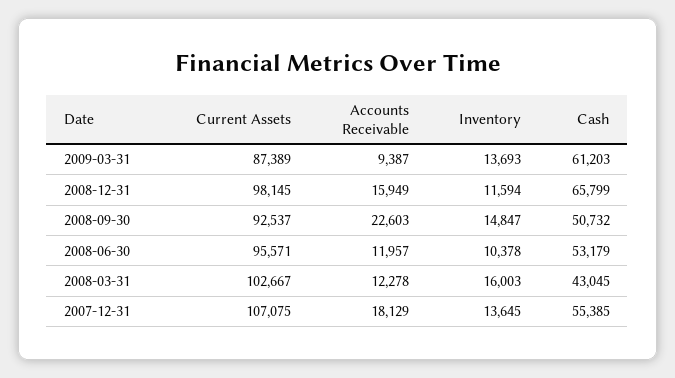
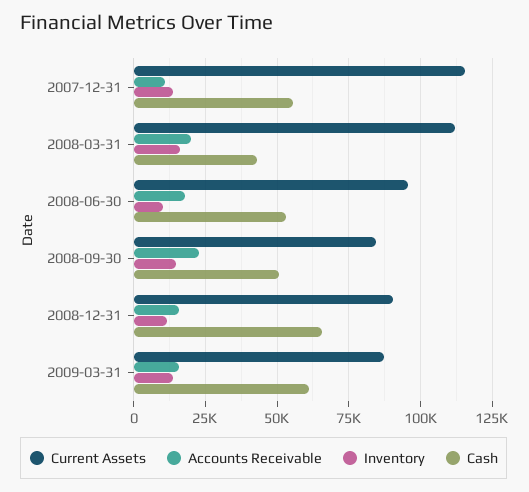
Accounts Receivable, 2009-03-31: 9387 -> 15000
Current Assets, 2008-12-31: 98145 -> 90000
Current Assets, 2008-09-30: 92537 -> 85000
Accounts Receivable, 2008-06-30: 11957 -> 17500
Current Assets, 2008-03-31: 102667 -> 112500
Accounts Receivable, 2008-03-31: 12278 -> 20000
Current Assets, 2007-12-31: 107075 -> 115000
Accounts Receivable, 2007-12-31: 18129 -> 10000

